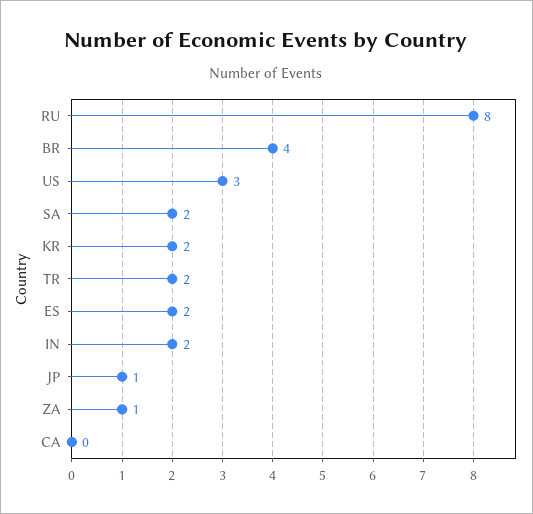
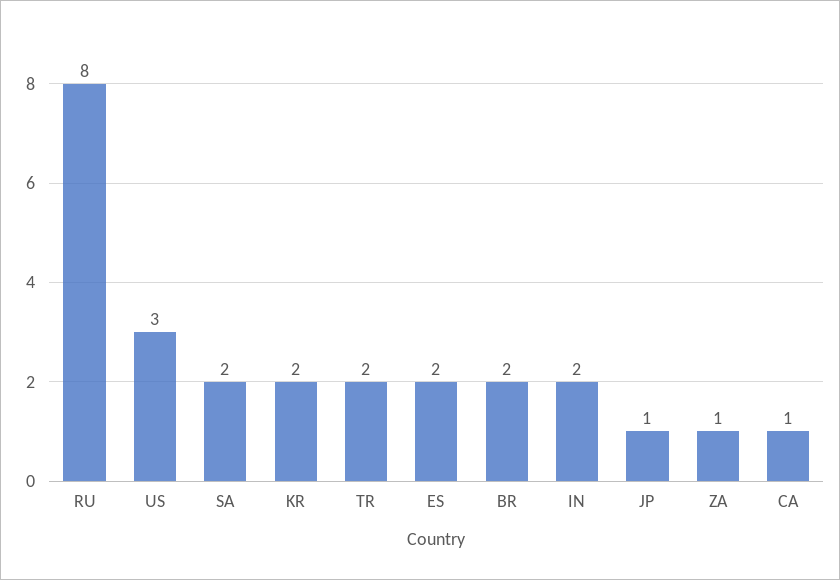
BR: 4 -> 2
CA: 0 -> 1

